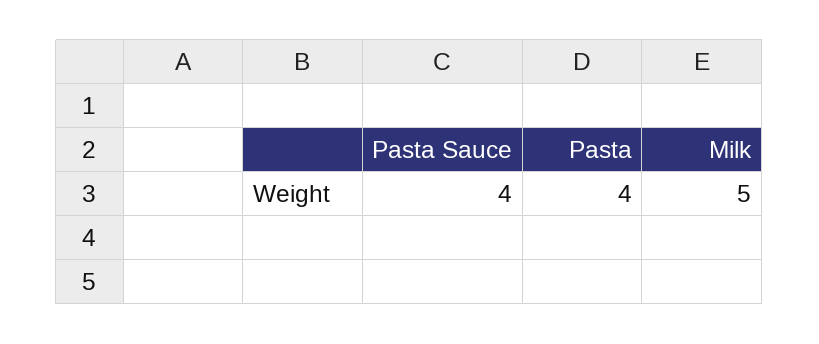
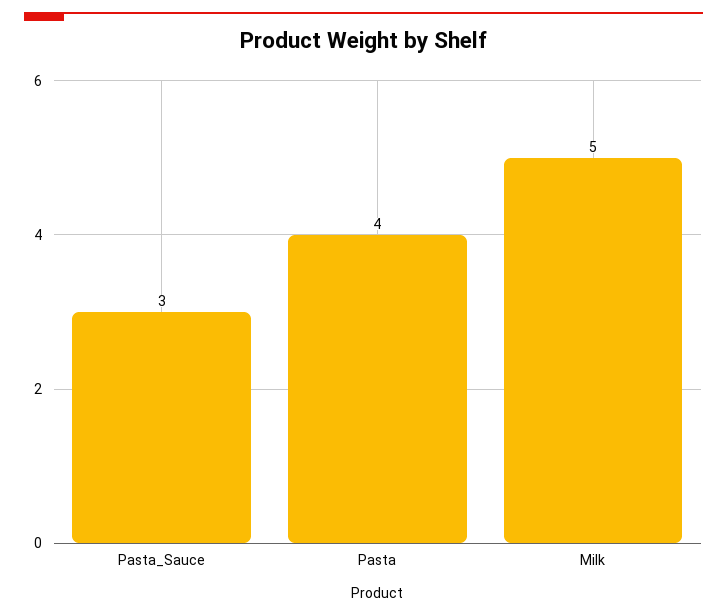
Pasta Sauce: 4 -> 3

